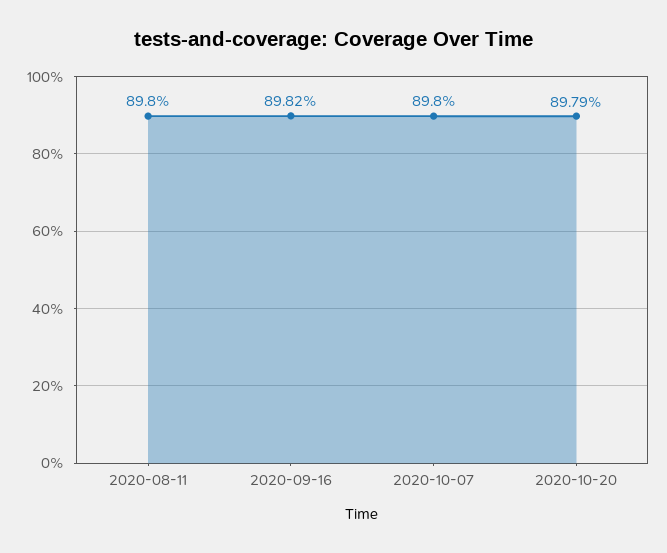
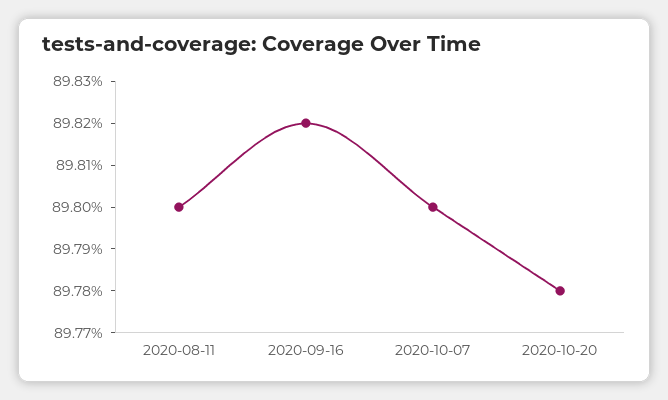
2020-10-20: 89.79 -> 89.78

